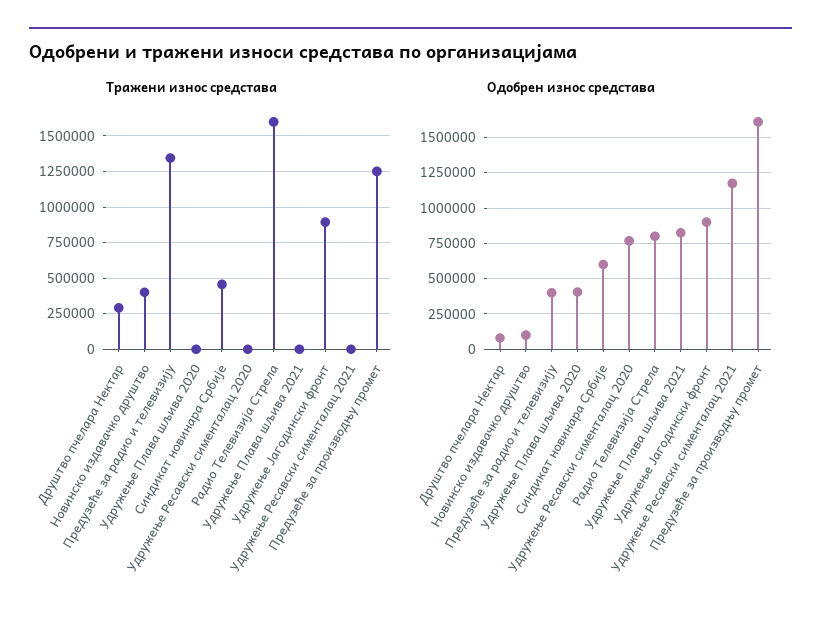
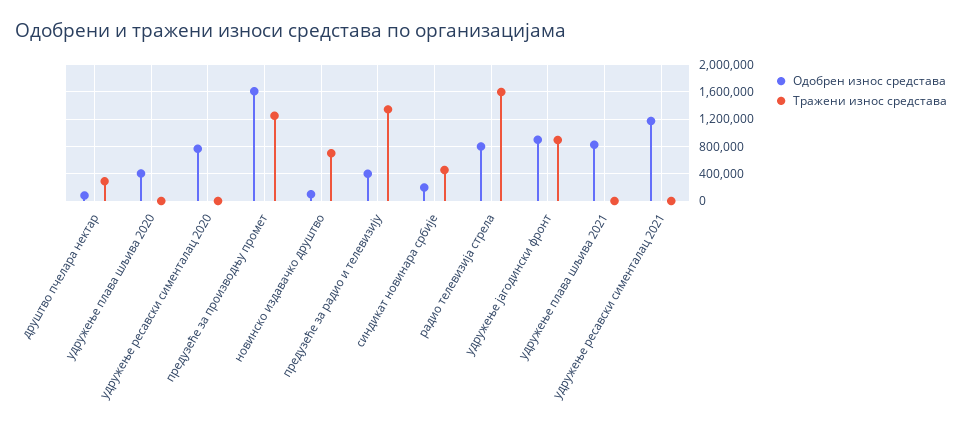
Тражени износ средстава, Новинско издавачко друштво: 400000 -> 700000
Одобрен износ средстава, Синдикат новинара Србије: 600000 -> 200000

